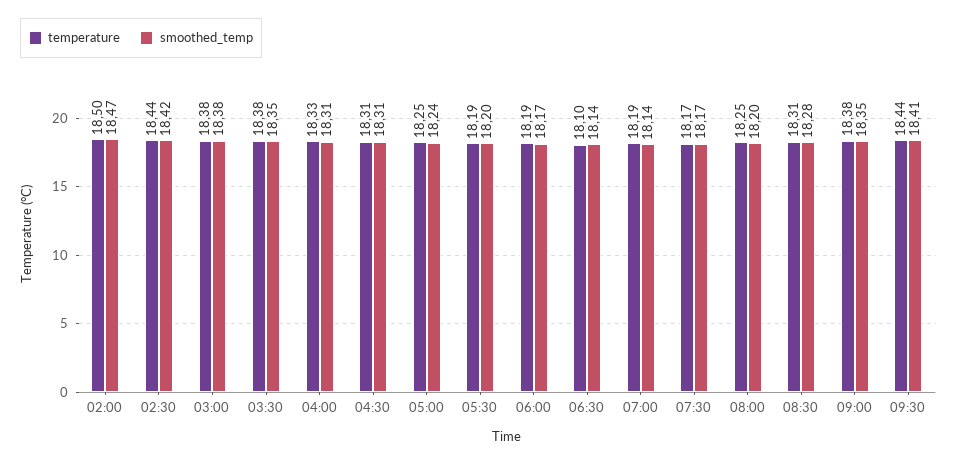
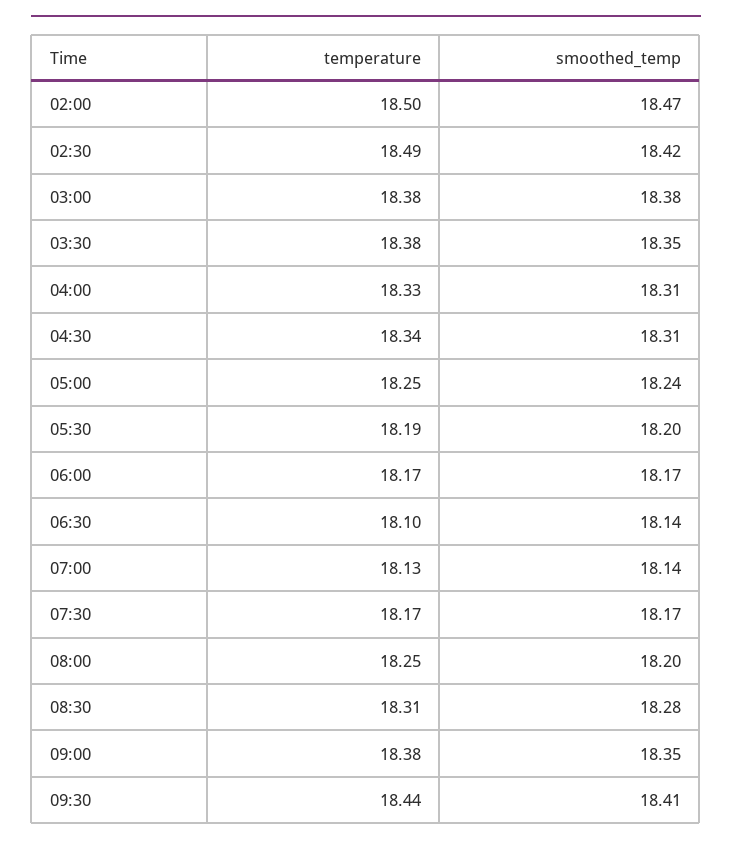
temperature, 02:30: 18.44 -> 18.49
temperature, 04:30: 18.31 -> 18.34
temperature, 06:00: 18.19 -> 18.17
temperature, 07:00: 18.19 -> 18.13

